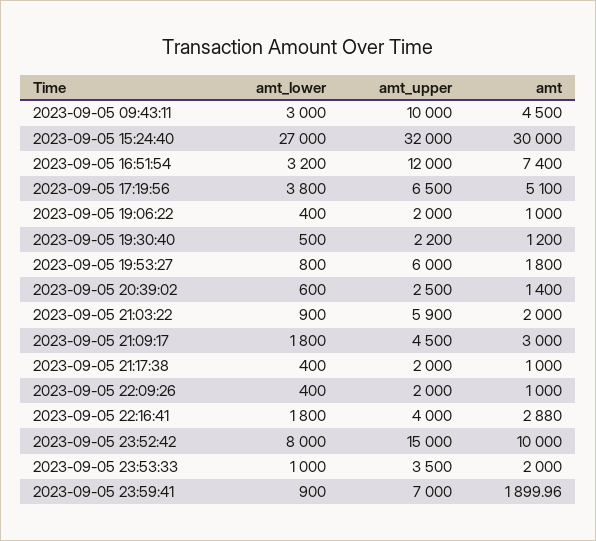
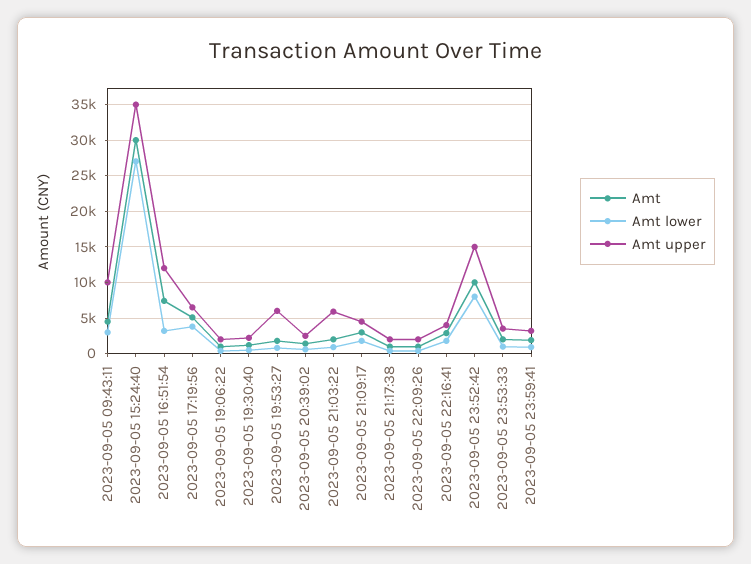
amt_upper, 2023-09-05 15:24:40: 32000 -> 35000
amt_upper, 2023-09-05 23:59:41: 7000 -> 3000

